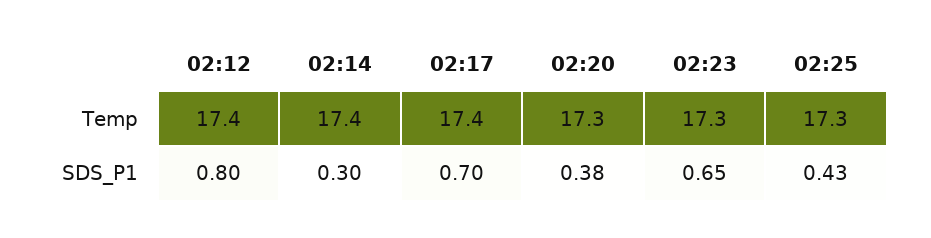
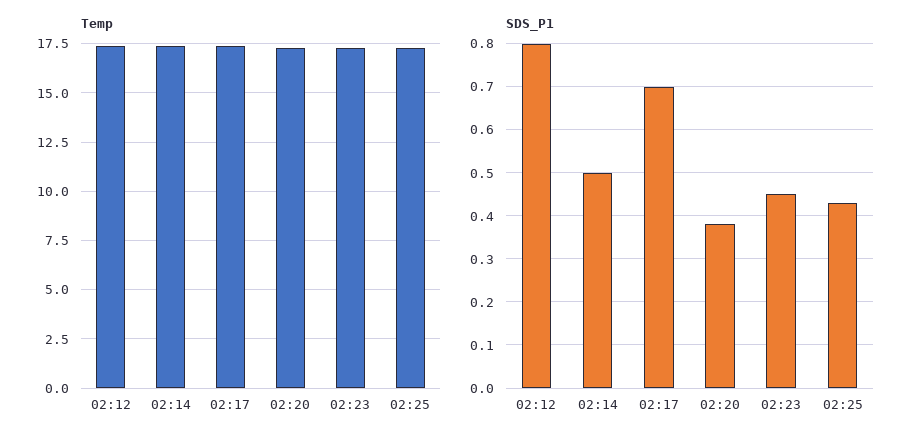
SDS_P1, 02:14: 0.3 -> 0.5
SDS_P1, 02:23: 0.65 -> 0.45

